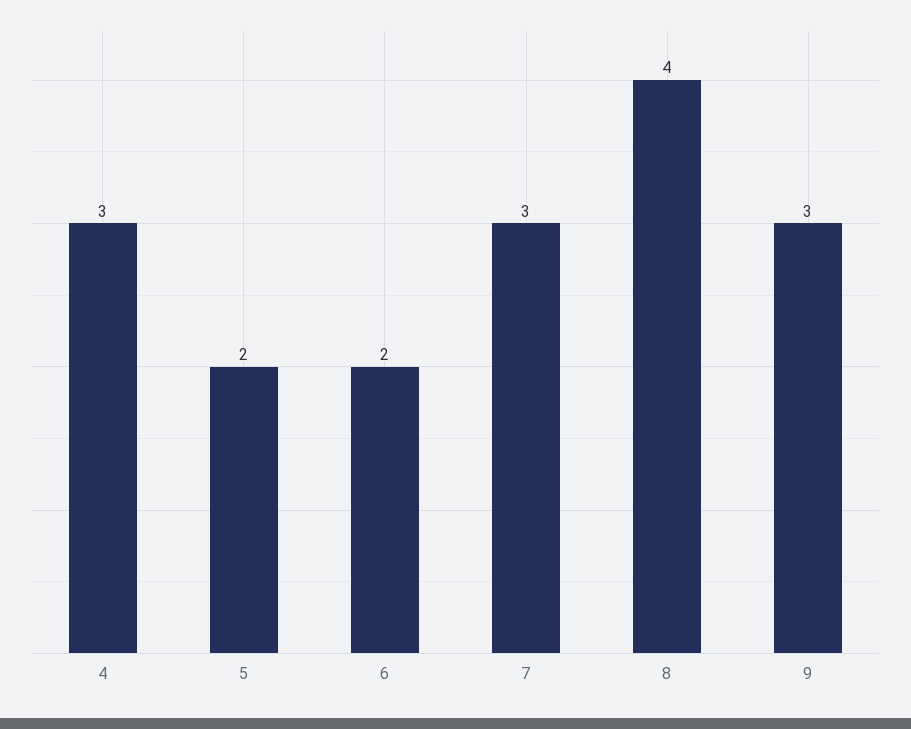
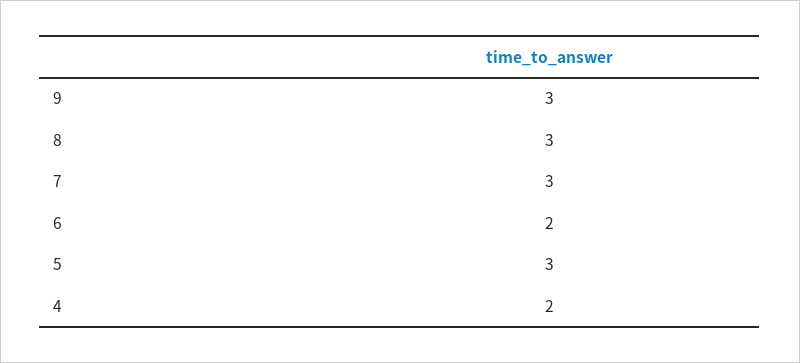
4: 3 -> 2
5: 2 -> 3
8: 4 -> 3

